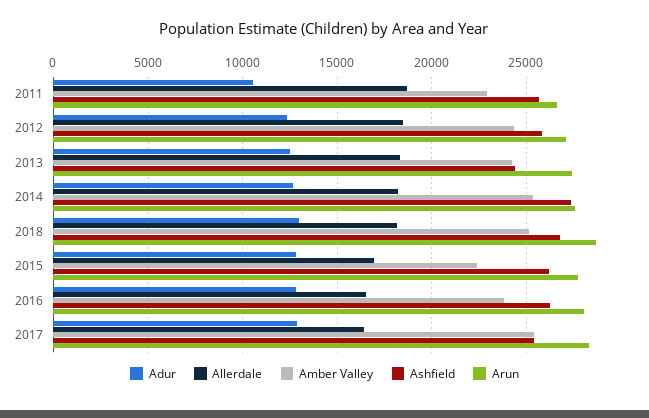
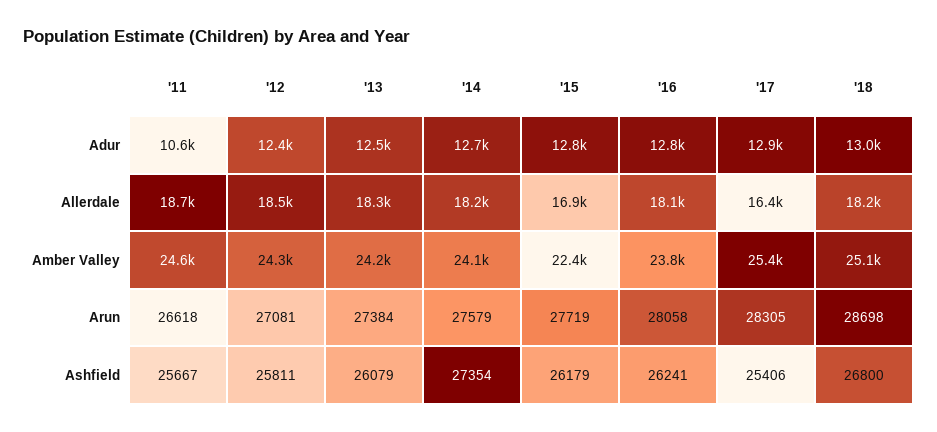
Amber Valley, 2011: 23000 -> 24600
Ashfield, 2013: 24500 -> 26079
Amber Valley, 2014: 25500 -> 24100
Allerdale, 2016: 16500 -> 18100

